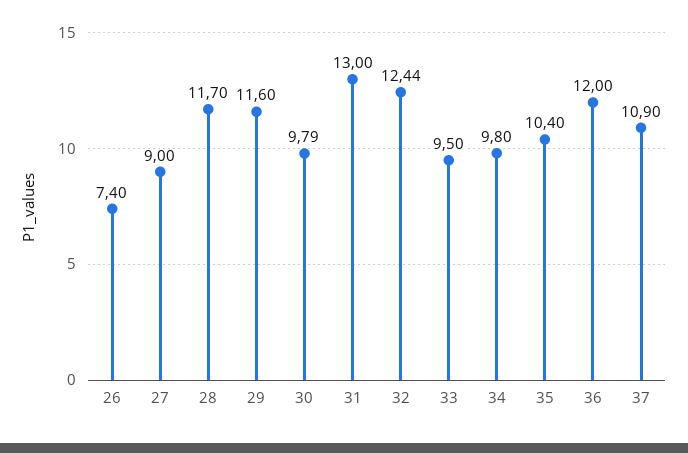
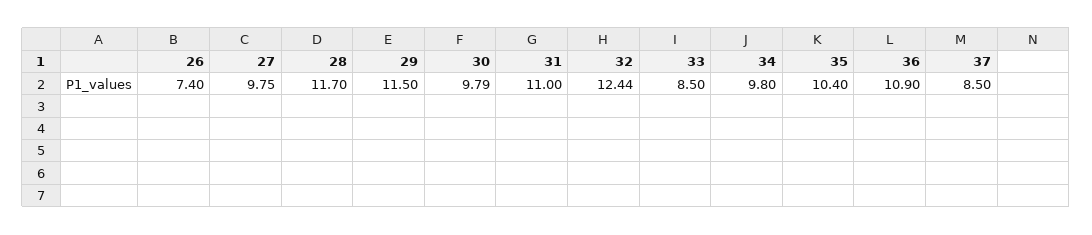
27: 9 -> 9.75
29: 11.6 -> 11.5
31: 13 -> 11
33: 9.5 -> 8.5
36: 12 -> 10.9
37: 10.9 -> 8.5

